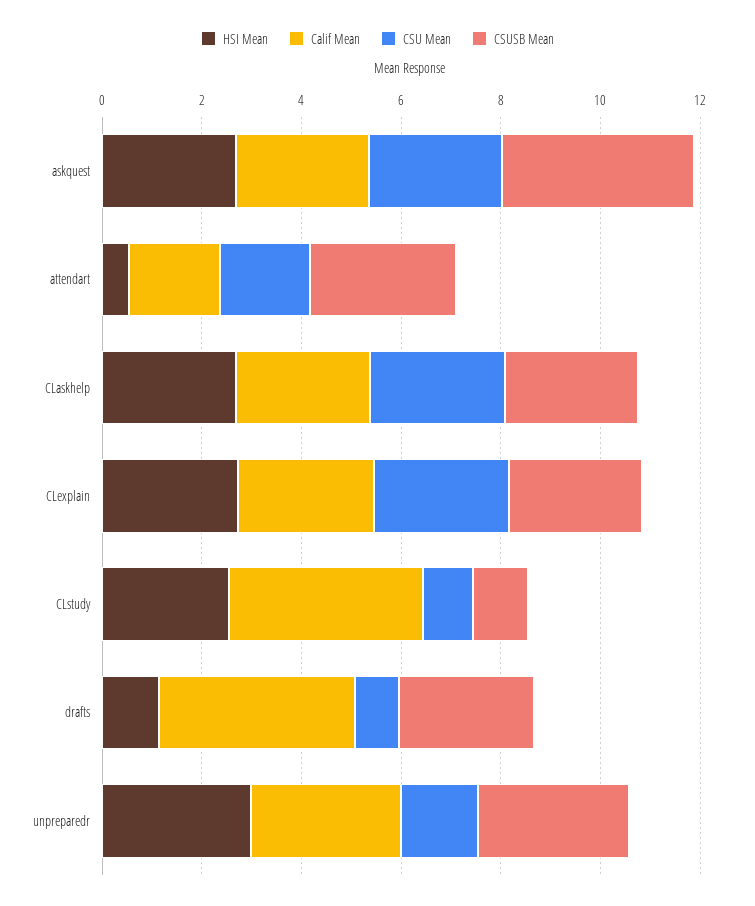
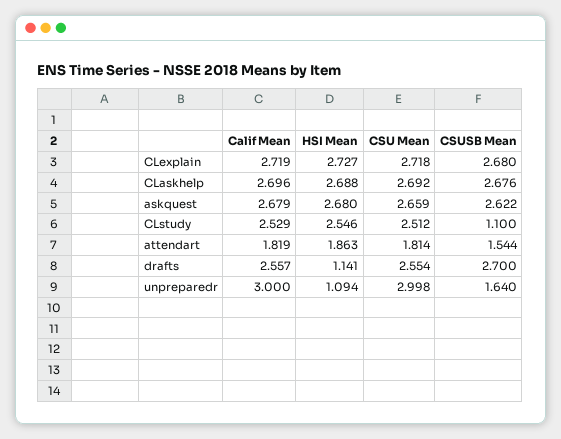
CSUSB Mean, askquest: 4 -> 2.622
HSI Mean, attendart: 0.5 -> 1.863
CSUSB Mean, attendart: 3 -> 1.544
Calif Mean, CLstudy: 4 -> 2.529
CSU Mean, CLstudy: 1 -> 2.512
Calif Mean, drafts: 4 -> 2.557
CSU Mean, drafts: 1 -> 2.554
HSI Mean, unpreparedr: 3 -> 1.094
CSU Mean, unpreparedr: 1.5 -> 2.998
CSUSB Mean, unpreparedr: 3 -> 1.64

